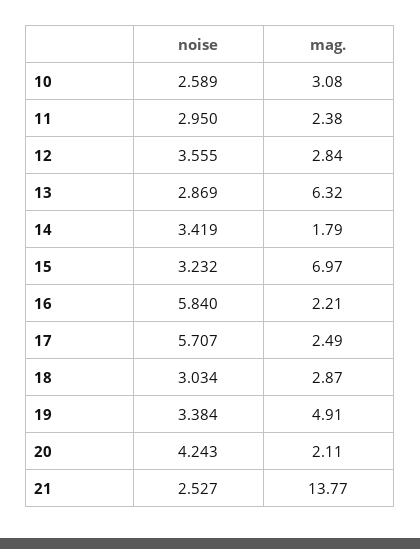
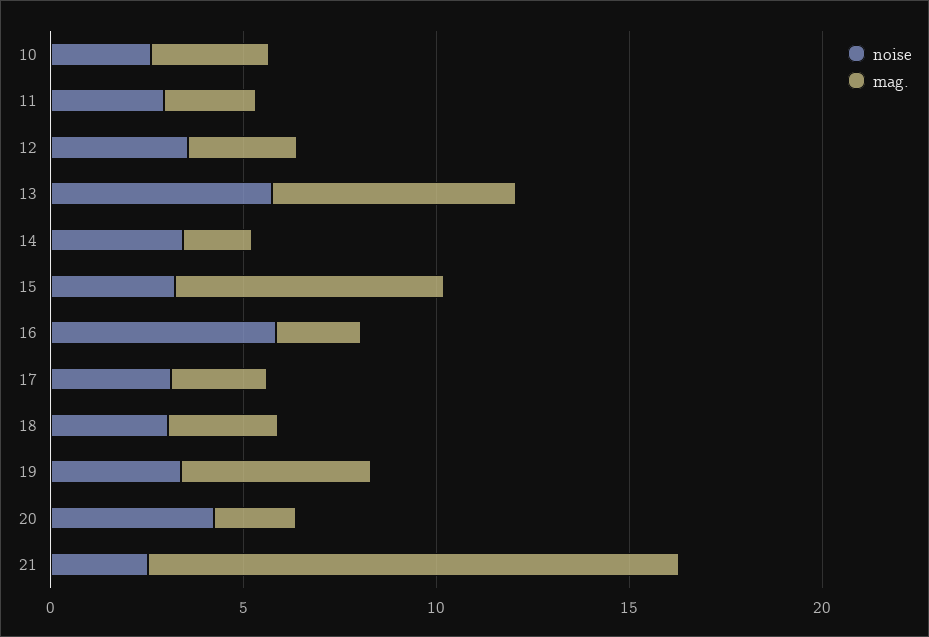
noise, 13: 2.869 -> 6
noise, 17: 5.707 -> 3

